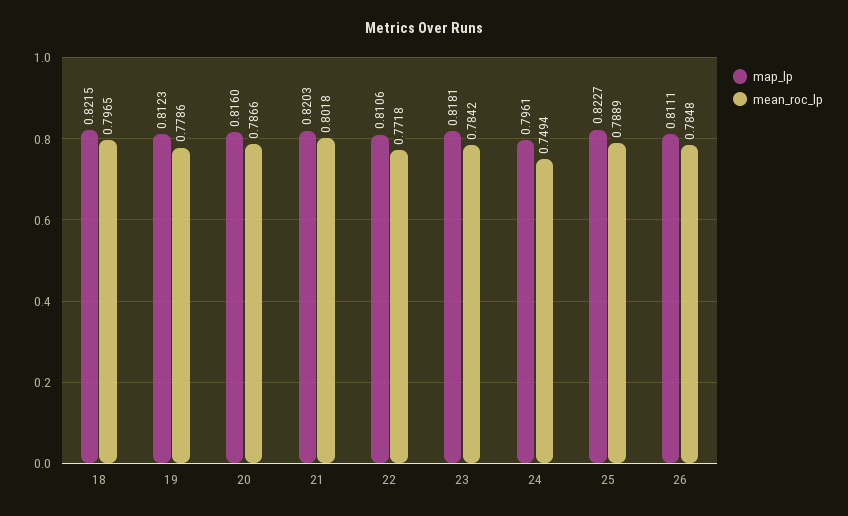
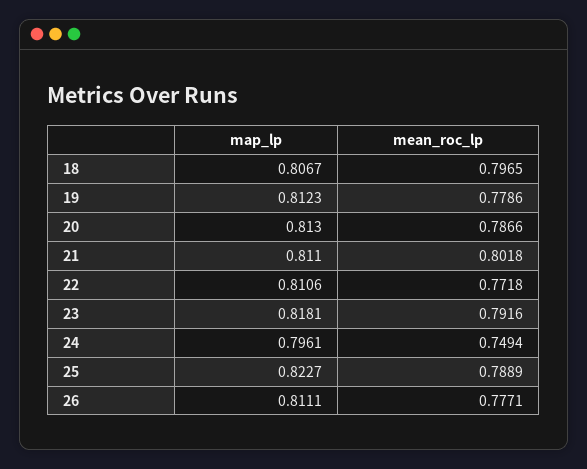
map_lp, 18: 0.8215 -> 0.8067
map_lp, 20: 0.816 -> 0.813
map_lp, 21: 0.8203 -> 0.811
mean_roc_lp, 23: 0.7842 -> 0.7916
mean_roc_lp, 26: 0.7848 -> 0.7771

